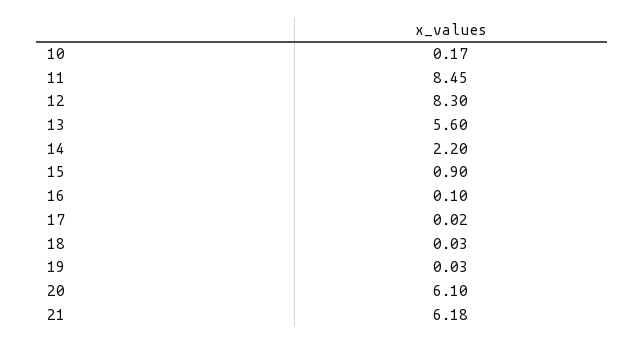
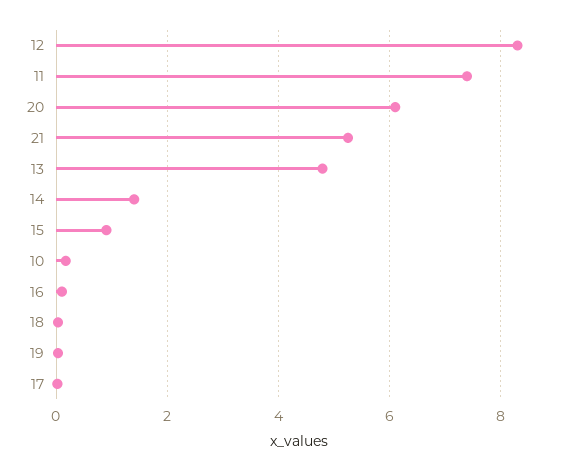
11: 8.45 -> 7.4
13: 5.6 -> 4.8
14: 2.2 -> 1.4
21: 6.18 -> 5.2

